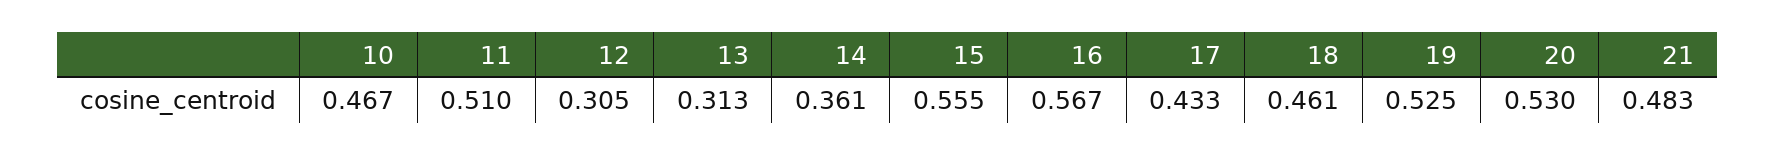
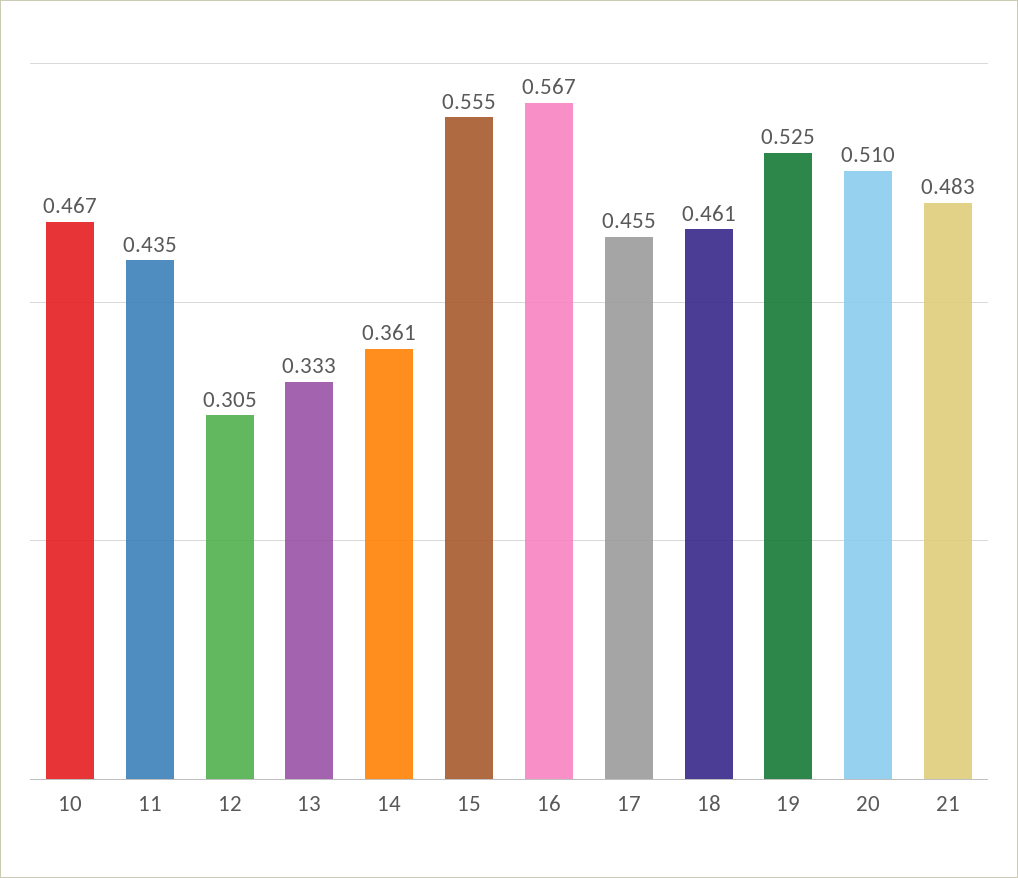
11: 0.51 -> 0.435
13: 0.313 -> 0.333
17: 0.433 -> 0.455
20: 0.53 -> 0.51

